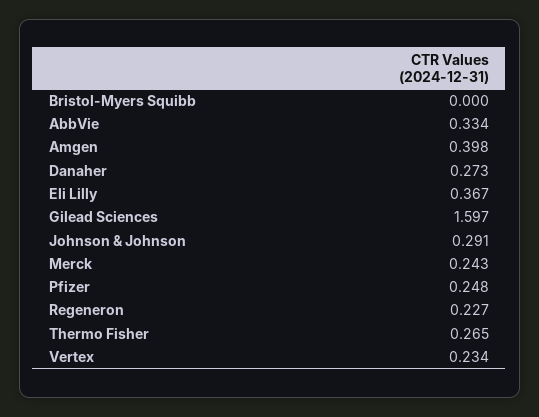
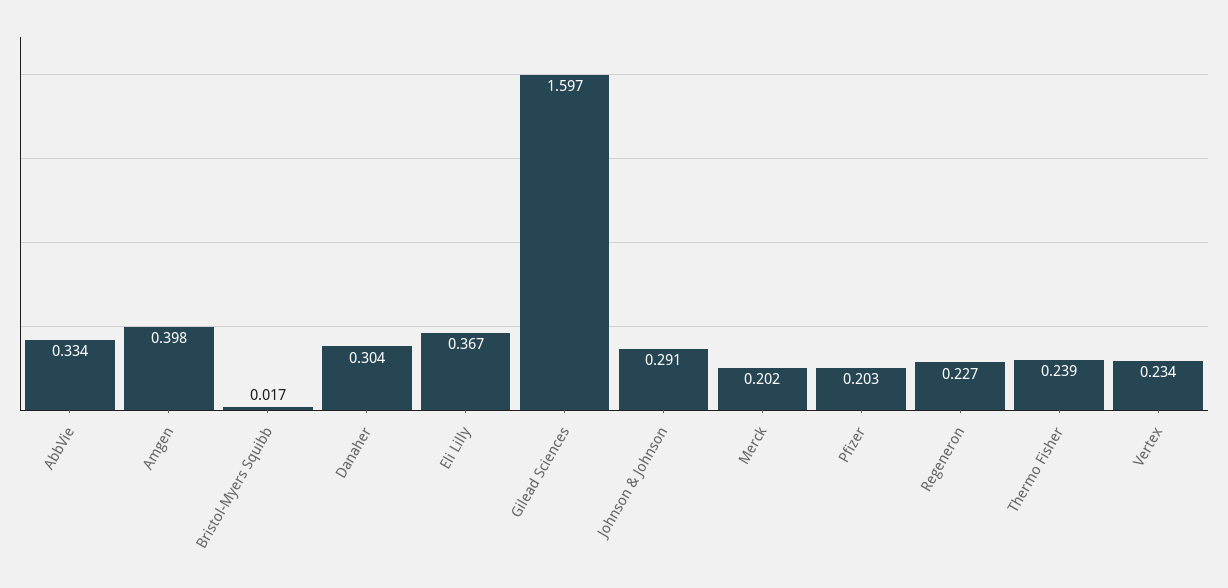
Bristol-Myers Squibb: 0 -> 0.017
Danaher: 0.273 -> 0.304
Merck: 0.243 -> 0.202
Pfizer: 0.248 -> 0.203
Thermo Fisher: 0.265 -> 0.239

